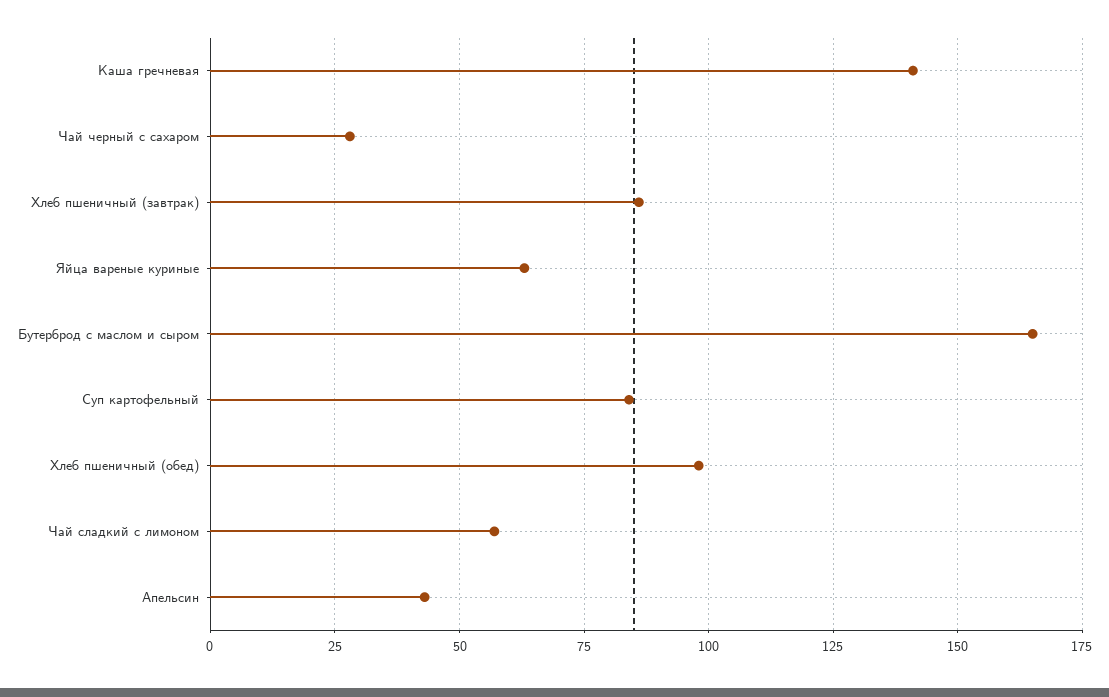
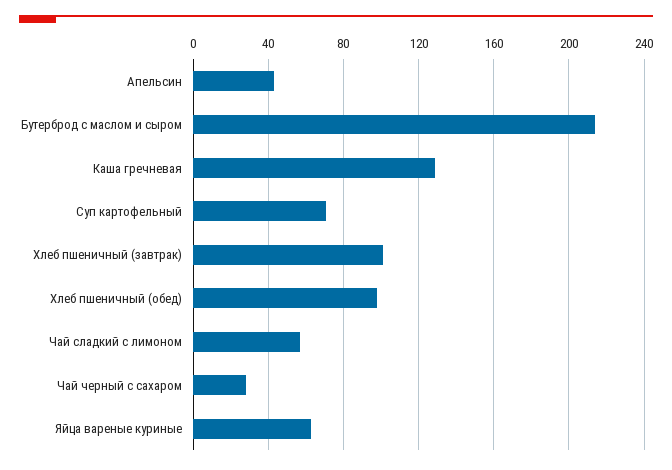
Каша гречневая: 140 -> 130
Хлеб пшеничный (завтрак): 85 -> 100
Бутерброд с маслом и сыром: 165 -> 215
Суп картофельный: 85 -> 70

